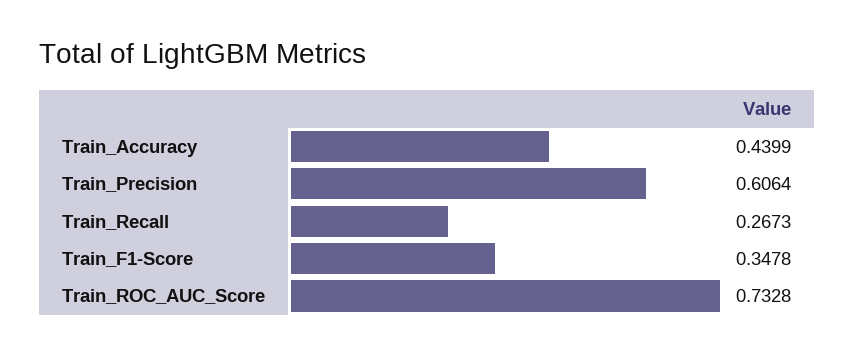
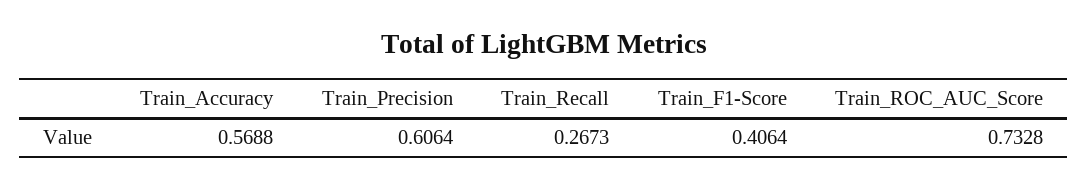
Train_Accuracy: 0.4399 -> 0.5688
Train_F1-Score: 0.3478 -> 0.4064

